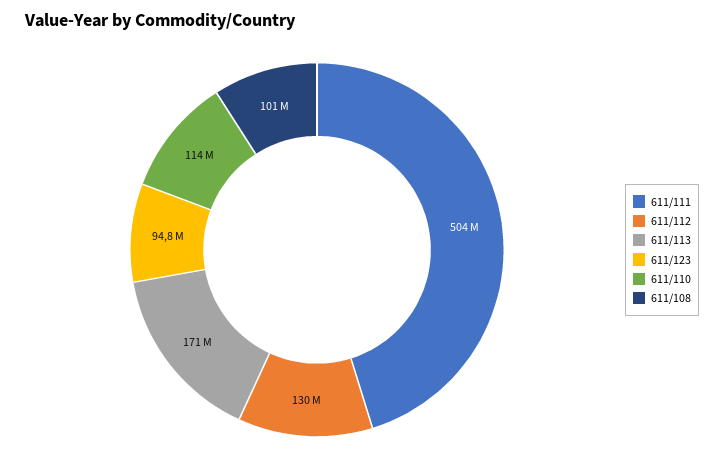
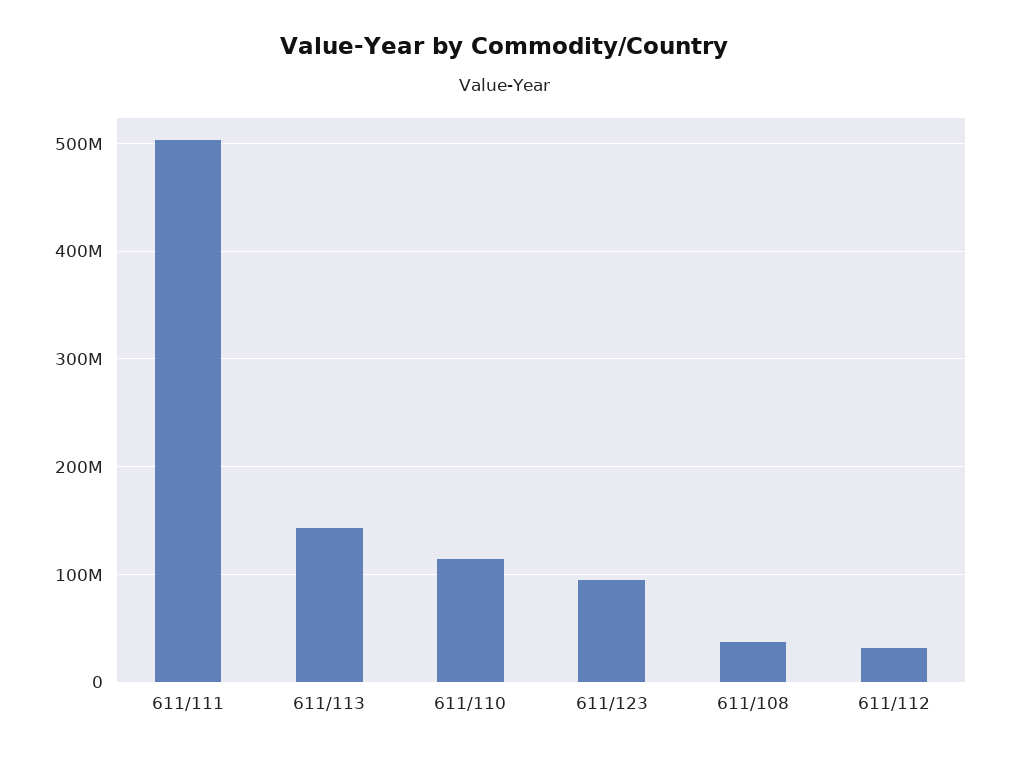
611/112: 130000000 -> 30000000
611/113: 171000000 -> 140000000
611/108: 101000000 -> 40000000

